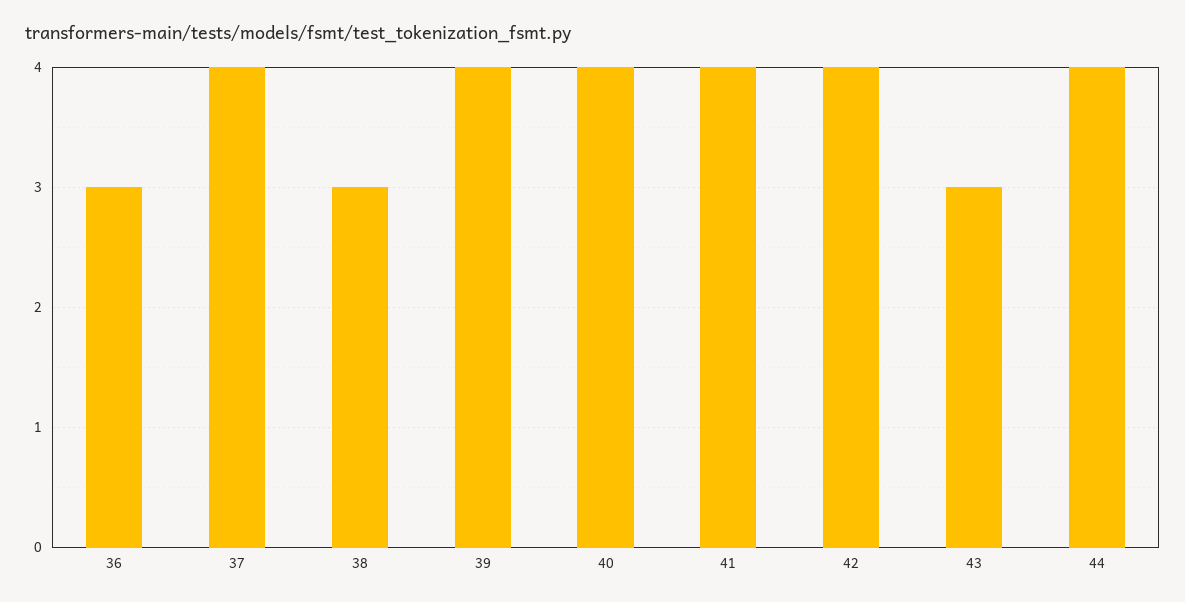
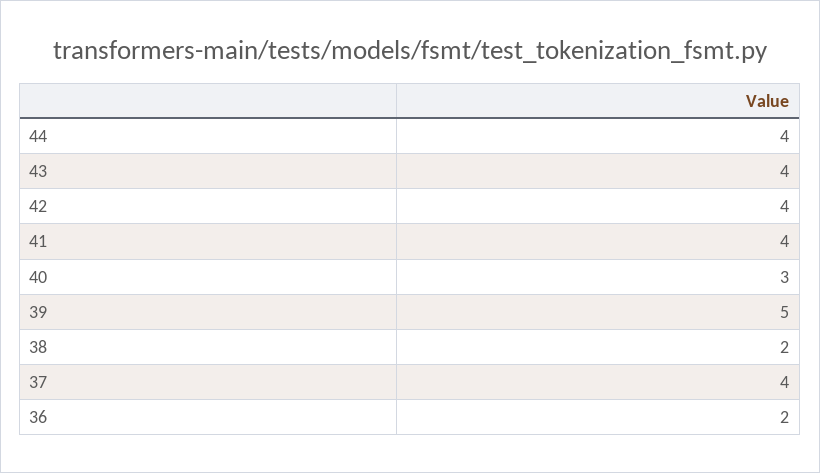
36: 3 -> 2
38: 3 -> 2
39: 4 -> 5
40: 4 -> 3
43: 3 -> 4

